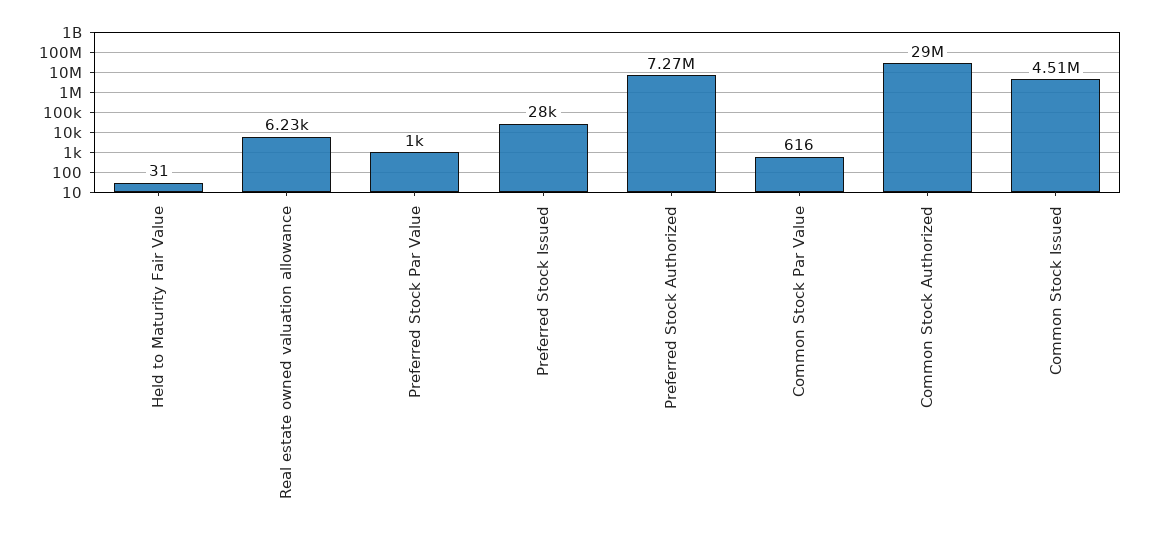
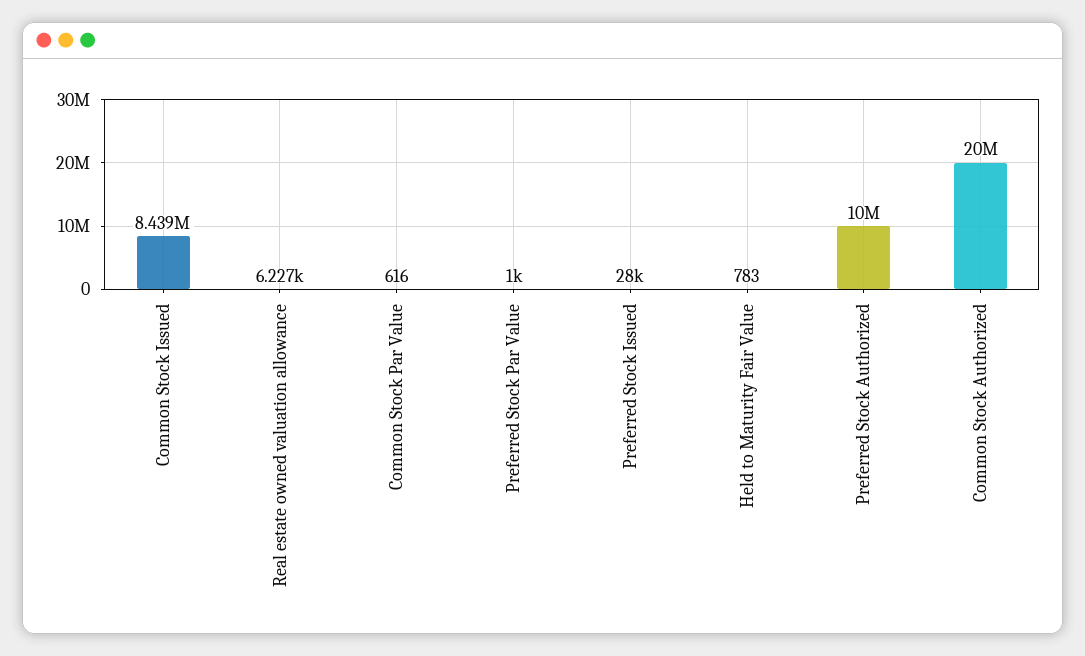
Held to Maturity Fair Value: 31 -> 783
Preferred Stock Authorized: 7270000 -> 10000000
Common Stock Authorized: 29000000 -> 20000000
Common Stock Issued: 4510000 -> 8439000

